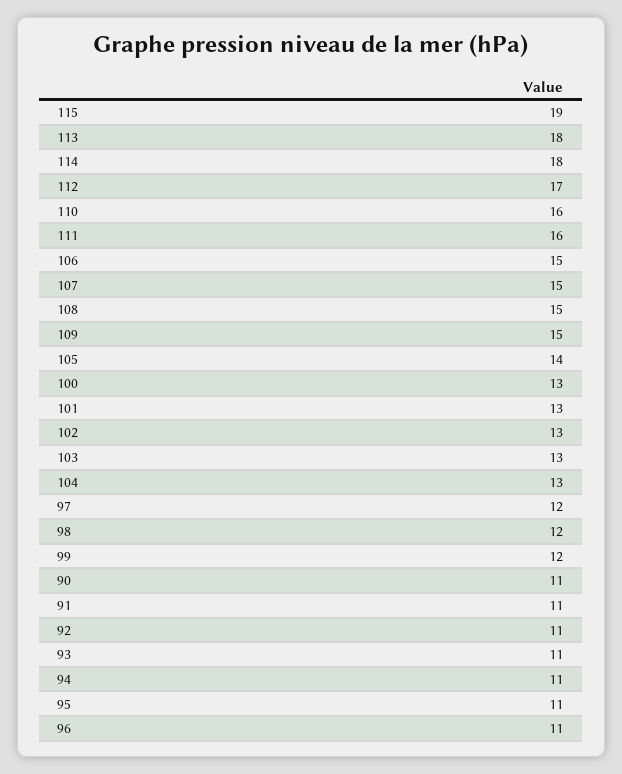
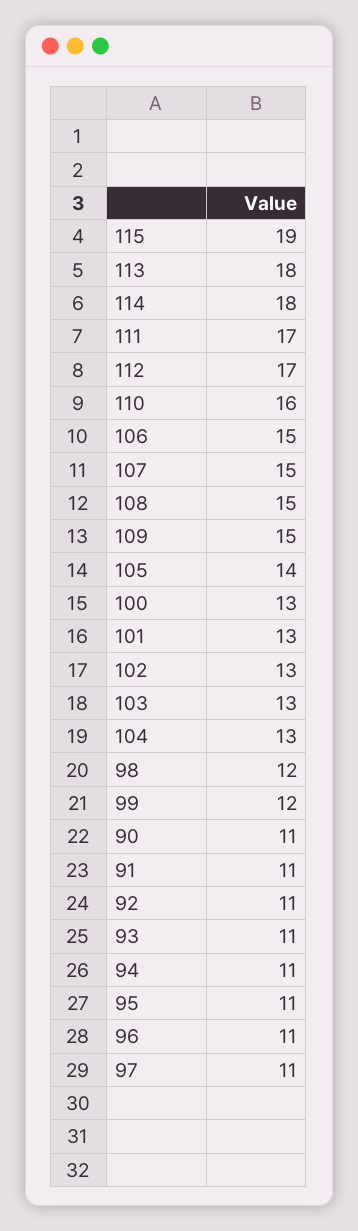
111: 16 -> 17
97: 12 -> 11

